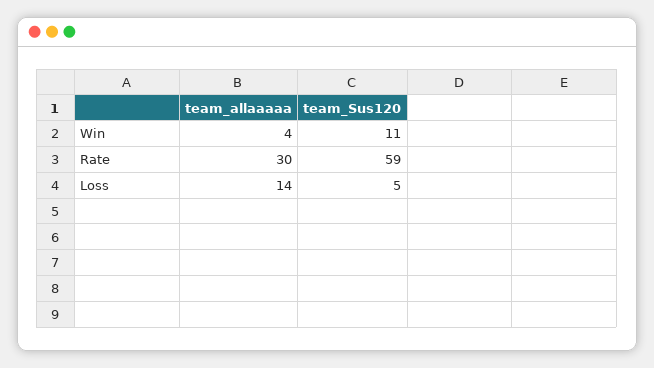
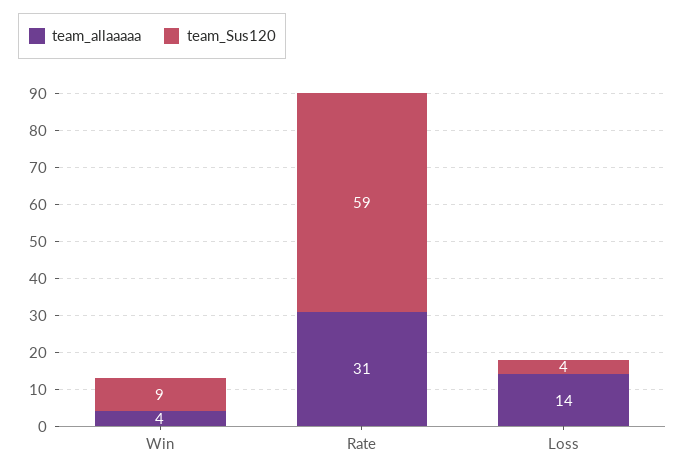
team_Sus120, Win: 11 -> 9
team_allaaaaa, Rate: 30 -> 31
team_Sus120, Loss: 5 -> 4

